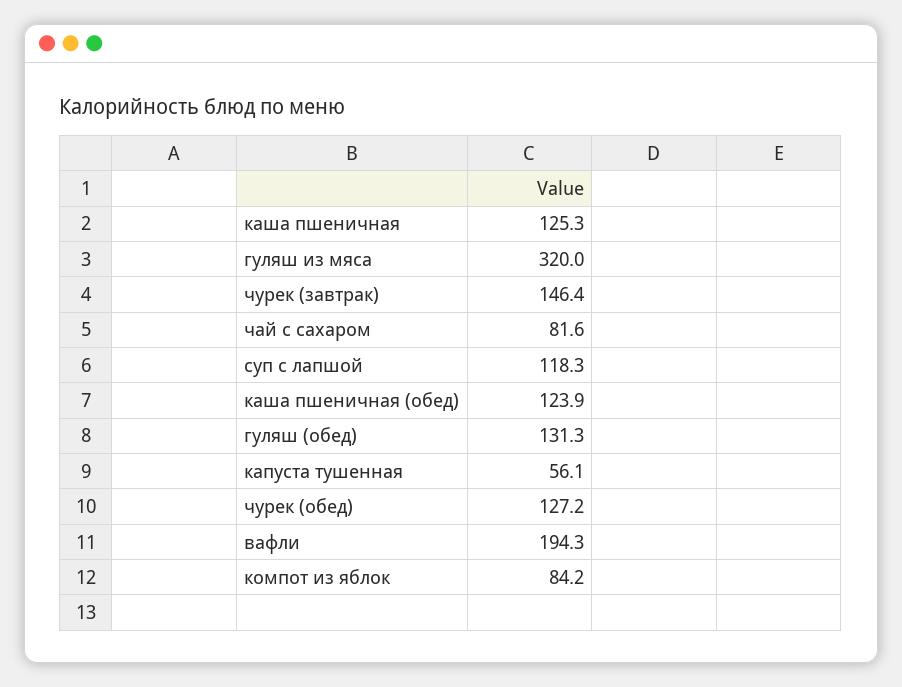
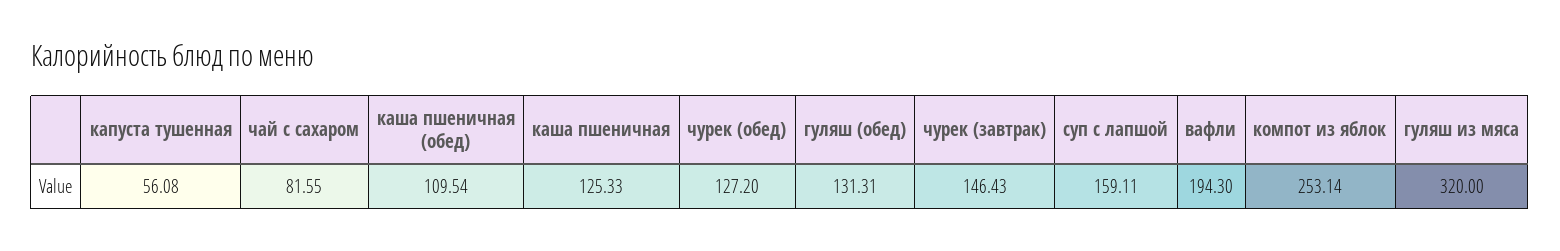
суп с лапшой: 118.3 -> 159.11
каша пшеничная (обед): 123.9 -> 109.54
компот из яблок: 84.2 -> 253.14

